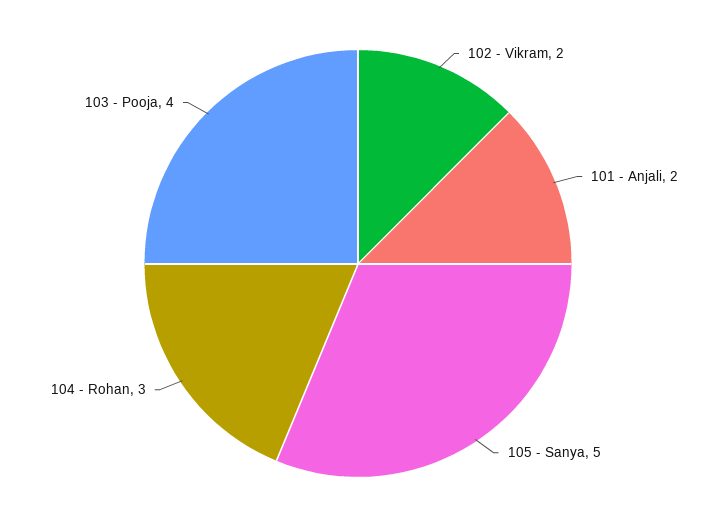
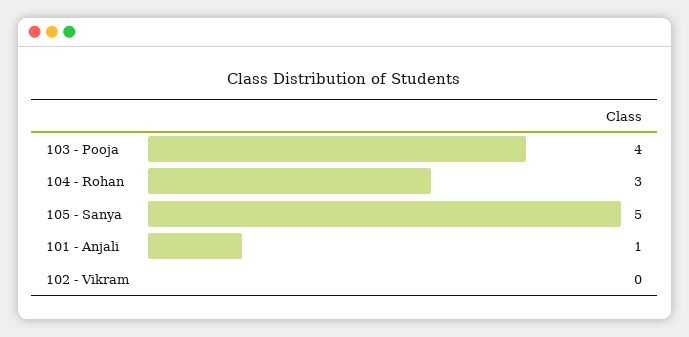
102 - Vikram: 2 -> 0
101 - Anjali: 2 -> 1

